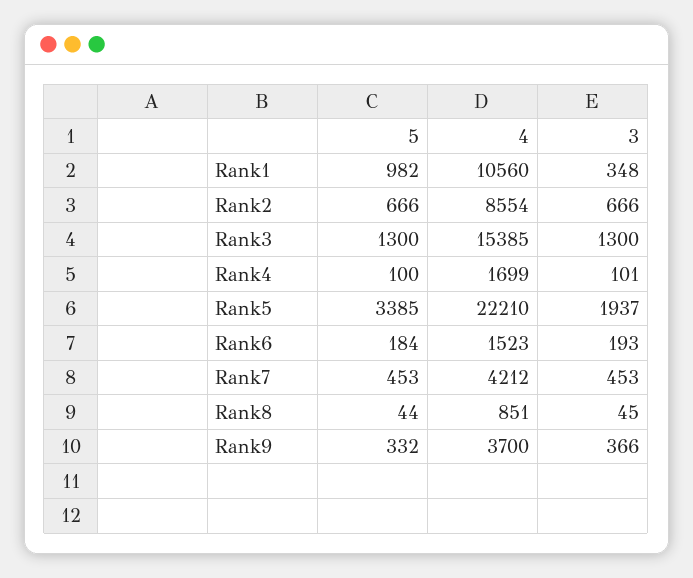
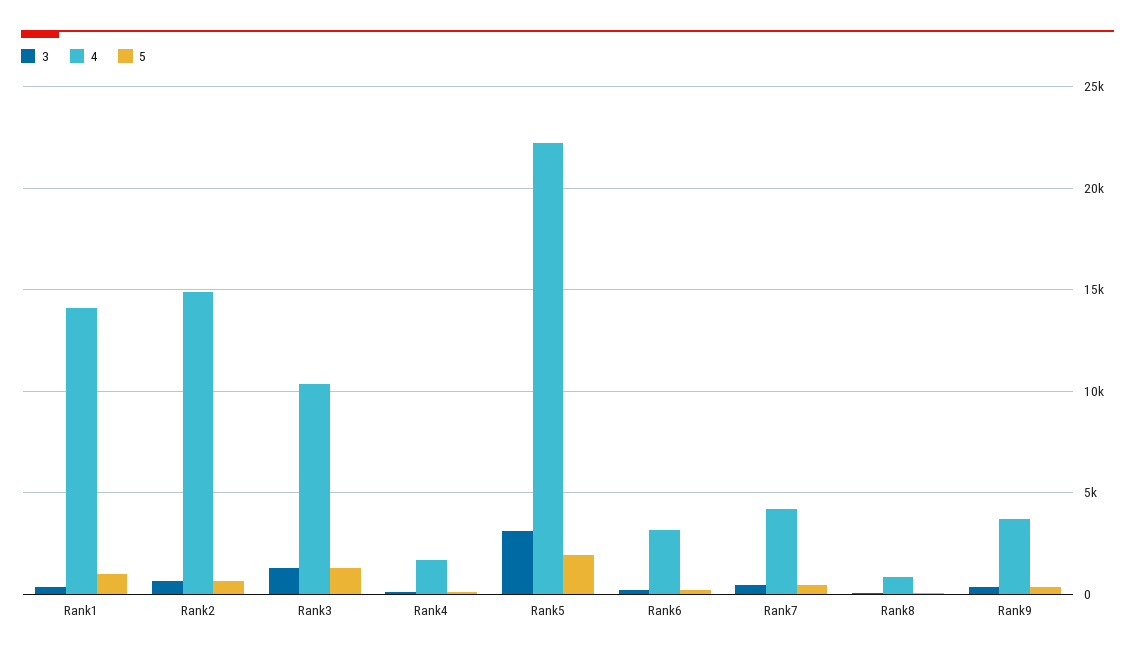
4, Rank1: 10560 -> 14000
4, Rank2: 8554 -> 15000
4, Rank3: 15385 -> 10500
5, Rank5: 3385 -> 2000
3, Rank5: 1937 -> 3000
4, Rank6: 1523 -> 3000

